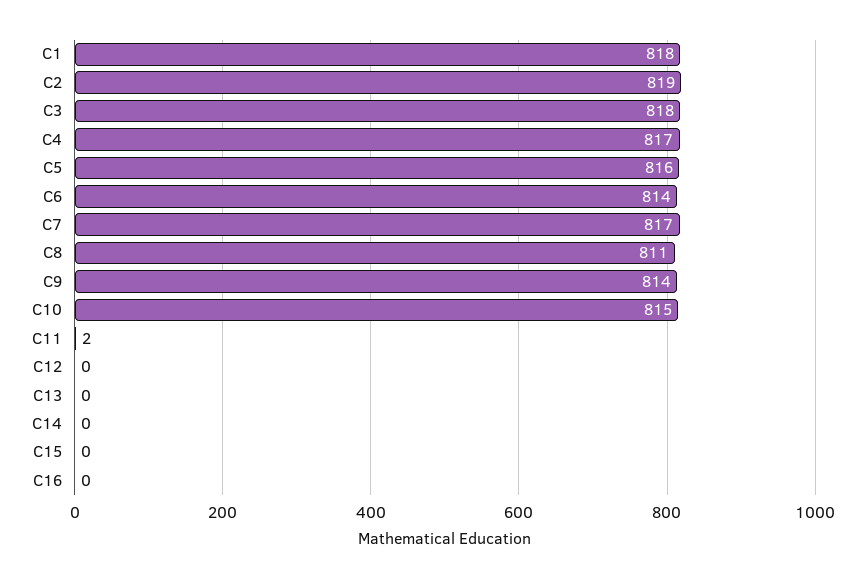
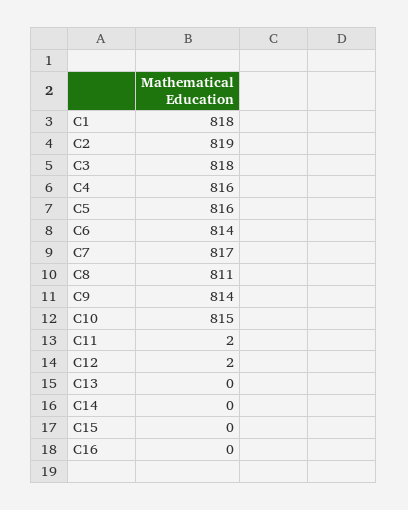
C4: 817 -> 816
C12: 0 -> 2

